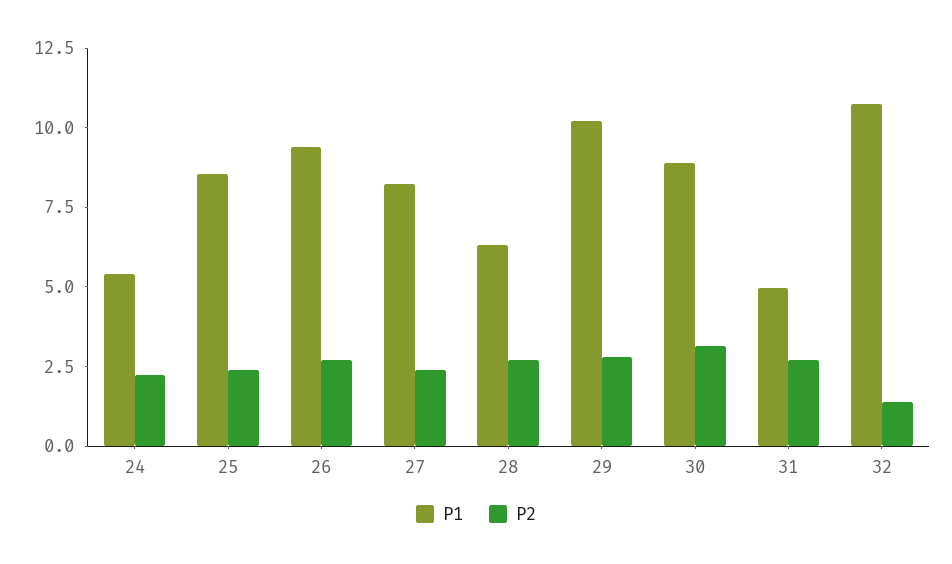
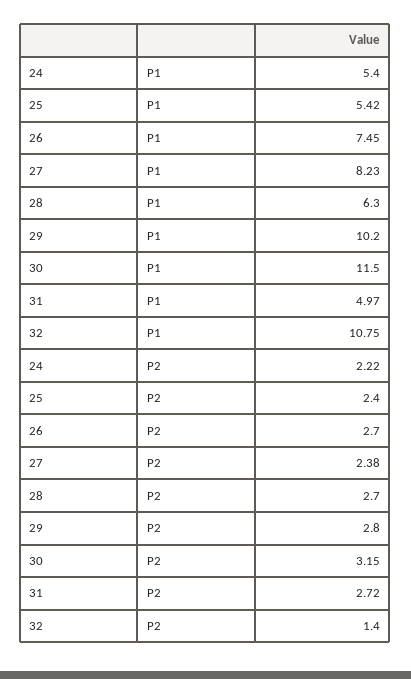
P1, 25: 8.5 -> 5.42
P1, 26: 9.5 -> 7.45
P1, 30: 9 -> 11.5

